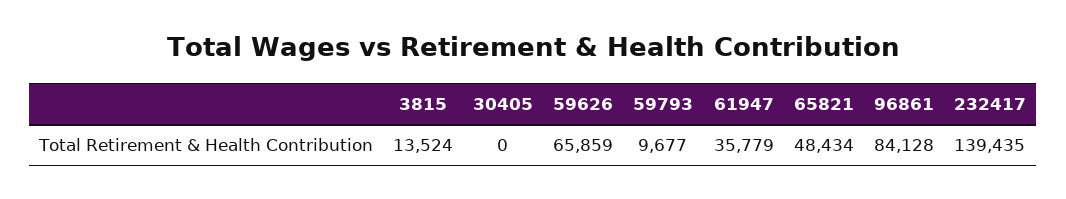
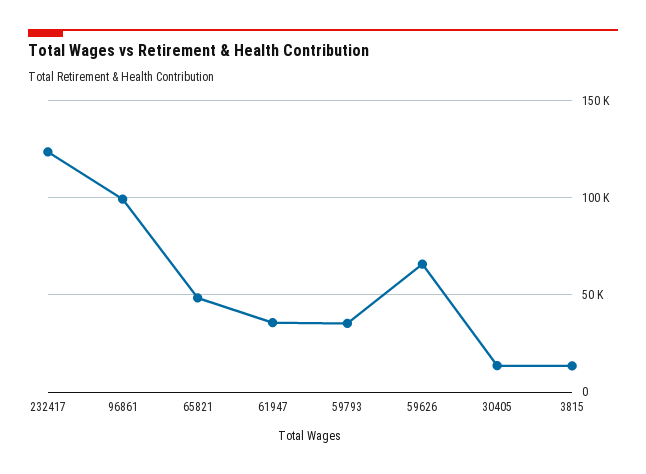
30405: 0 -> 15000
59793: 9677 -> 35000
96861: 84128 -> 100000
232417: 139435 -> 125000

